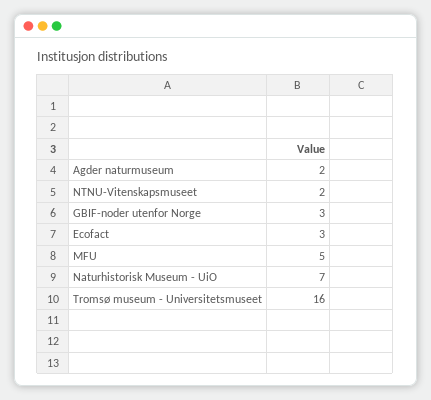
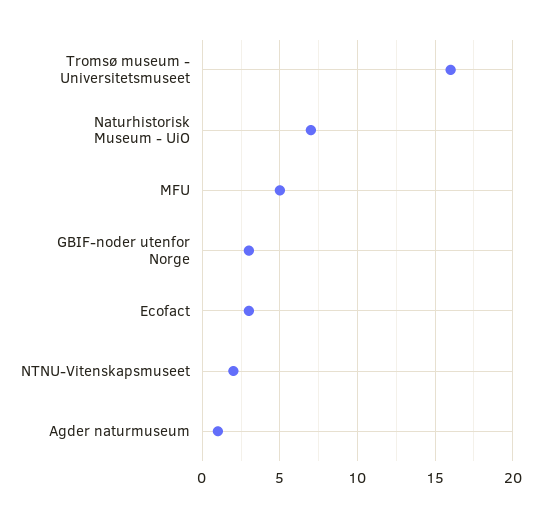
Agder naturmuseum: 2 -> 1

